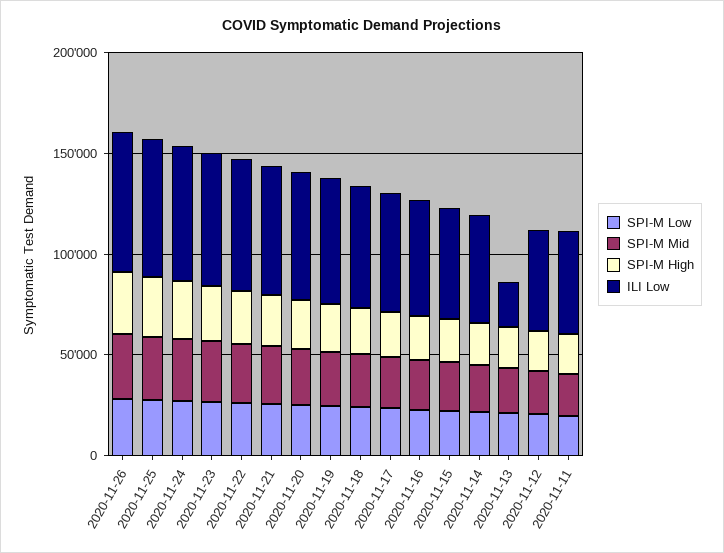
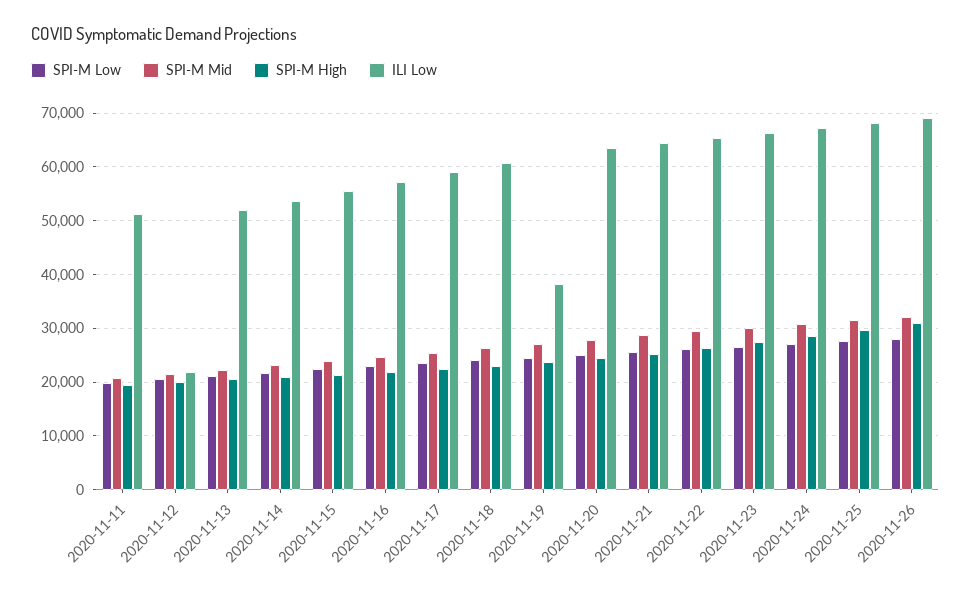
ILI Low, 2020-11-19: 60000 -> 38000
ILI Low, 2020-11-13: 20000 -> 52000
ILI Low, 2020-11-12: 50000 -> 22000

